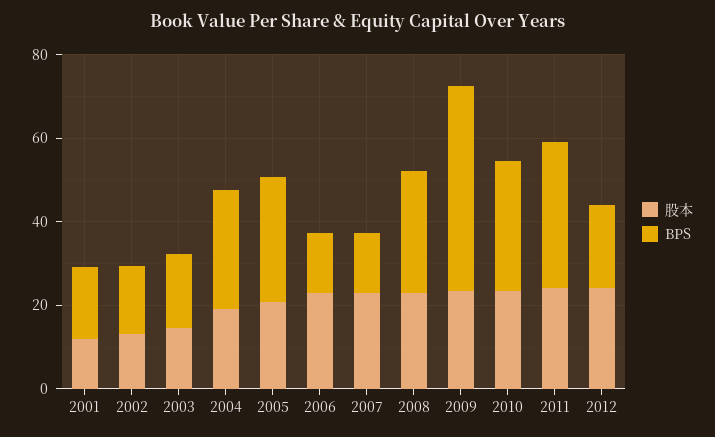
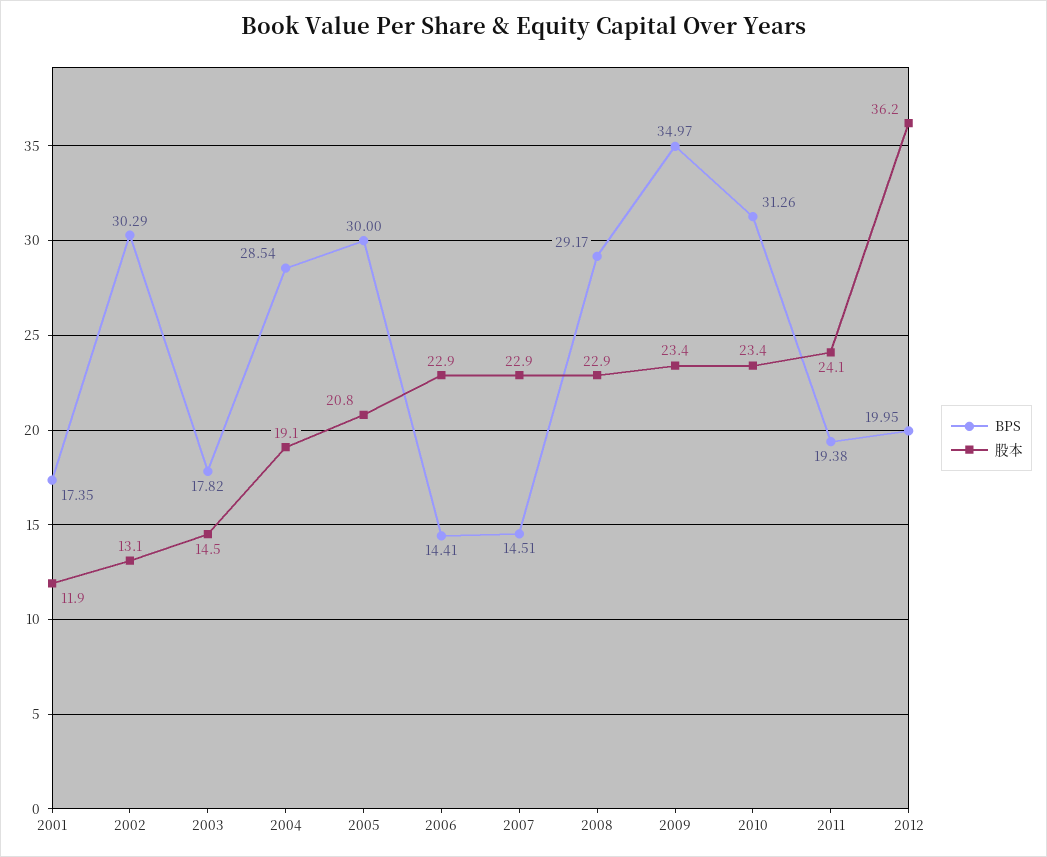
BPS, 2002: 15 -> 30.29
BPS, 2009: 50 -> 34.97
BPS, 2011: 35 -> 19.38
股本, 2012: 25 -> 36.2

